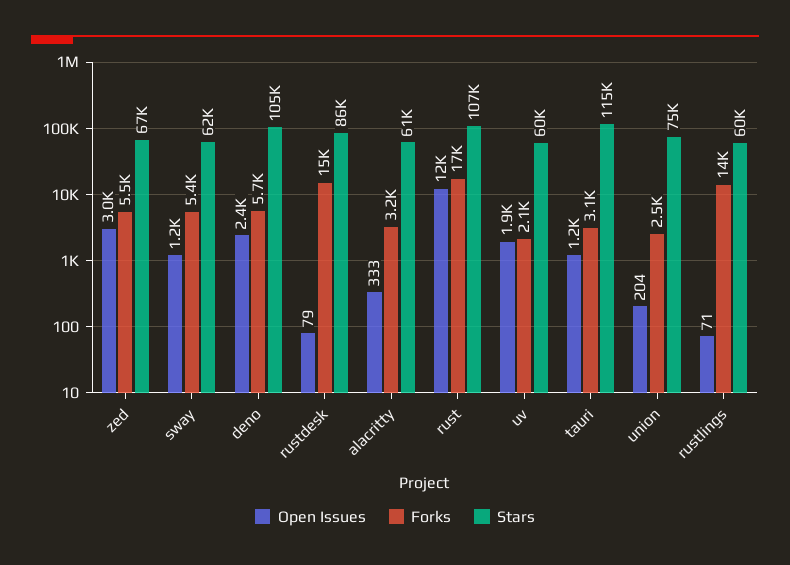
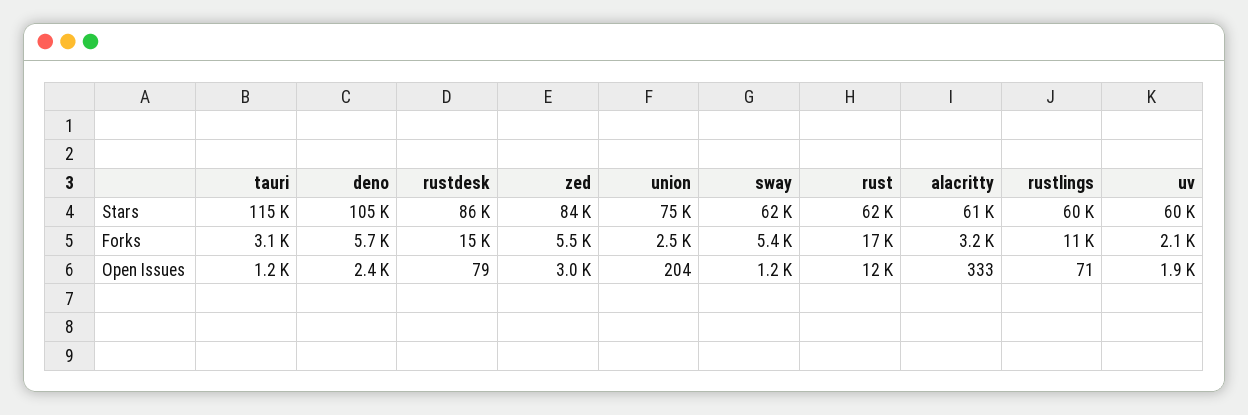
Stars, zed: 67000 -> 84000
Stars, rust: 107000 -> 62000
Forks, rustlings: 14000 -> 11000

